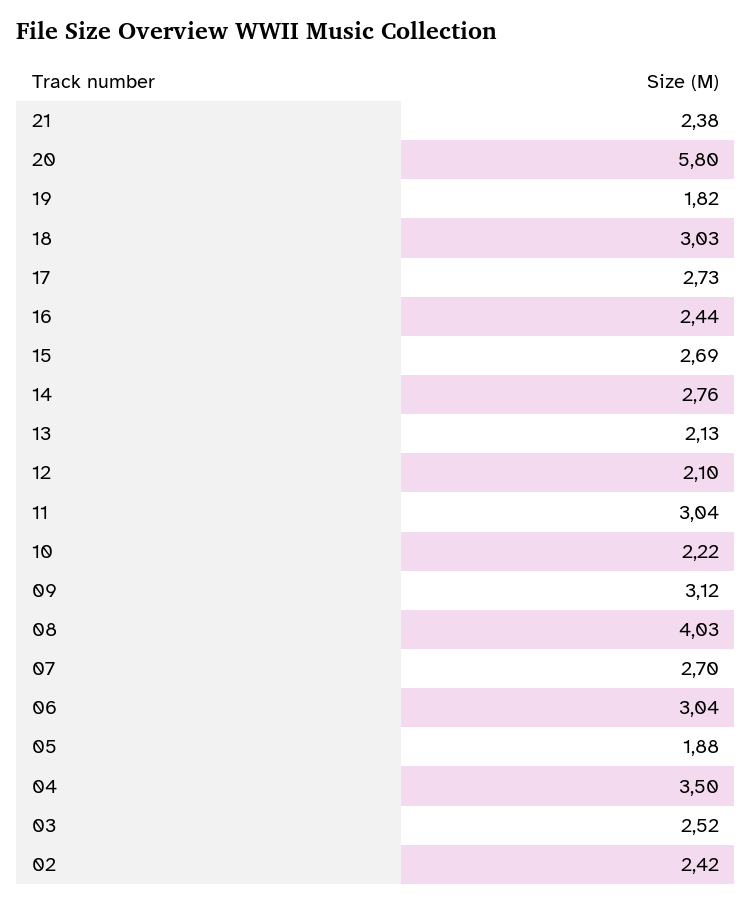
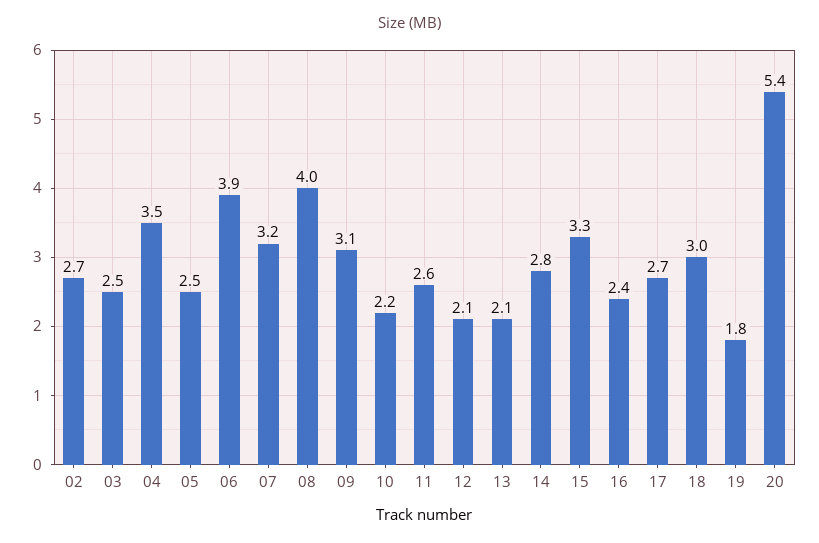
21: 2.38 -> none
20: 5.8 -> 5.4
15: 2.69 -> 3.3
11: 3.04 -> 2.6
07: 2.7 -> 3.2
06: 3.04 -> 3.9
05: 1.88 -> 2.5
02: 2.42 -> 2.7

